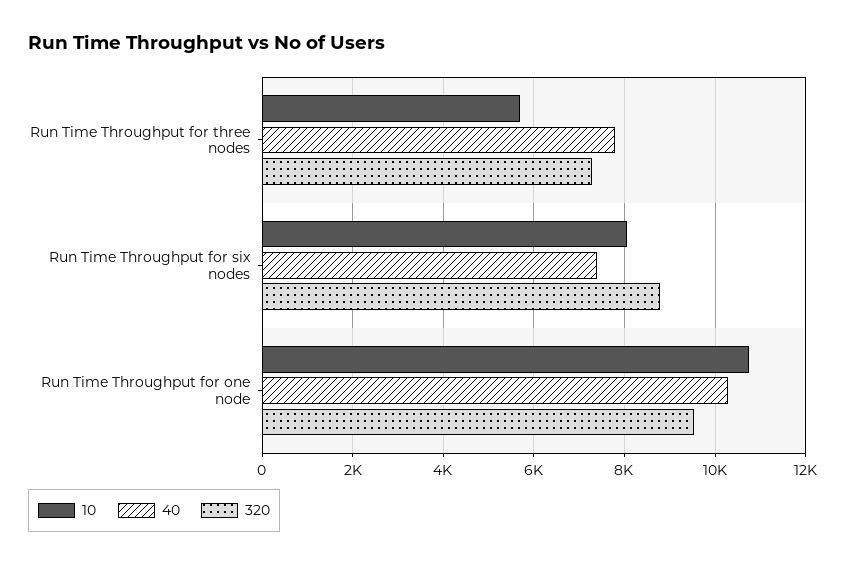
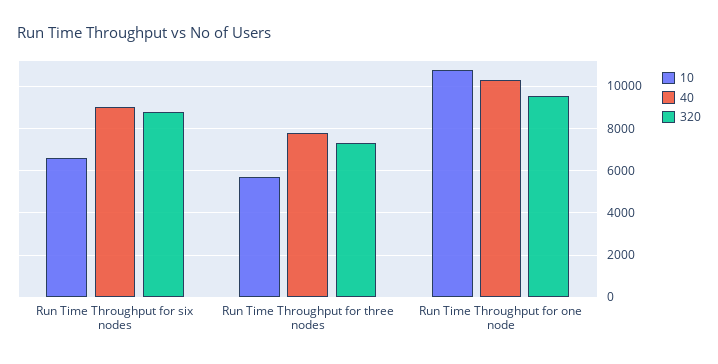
10, Run Time Throughput for six nodes: 8000 -> 6500
40, Run Time Throughput for six nodes: 7400 -> 9000

